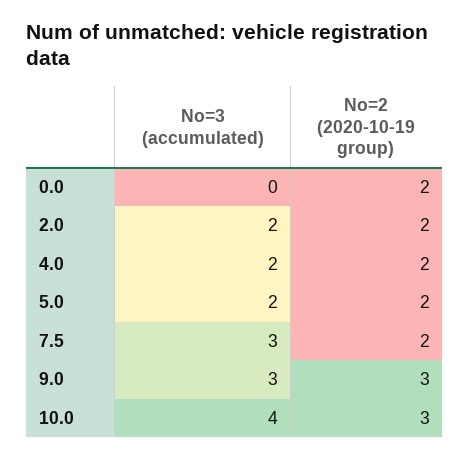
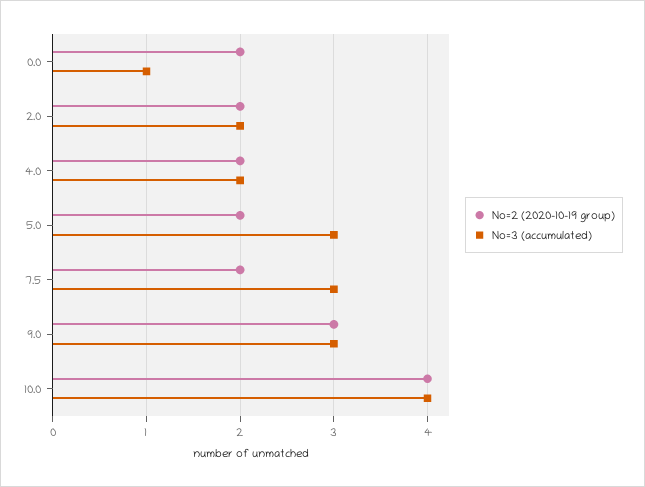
No=3 (accumulated), 0.0: 0 -> 1
No=3 (accumulated), 5.0: 2 -> 3
No=2 (2020-10-19 group), 10.0: 3 -> 4

